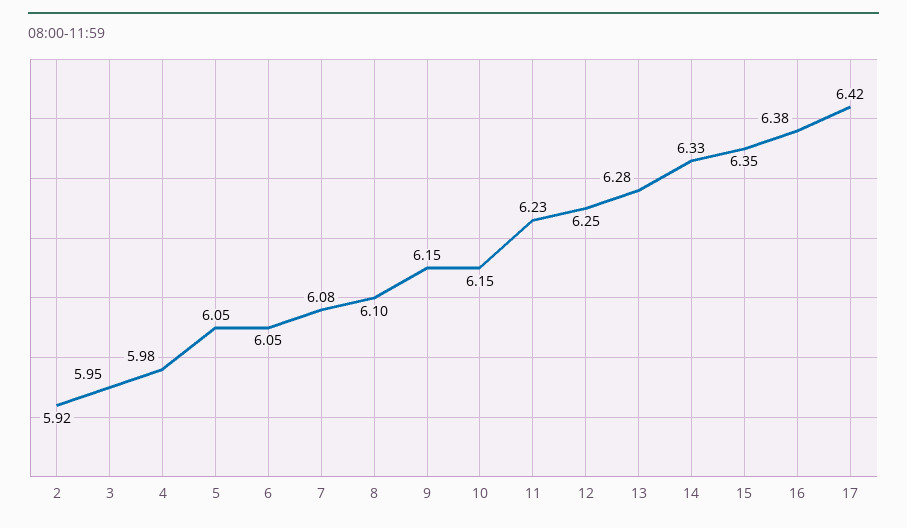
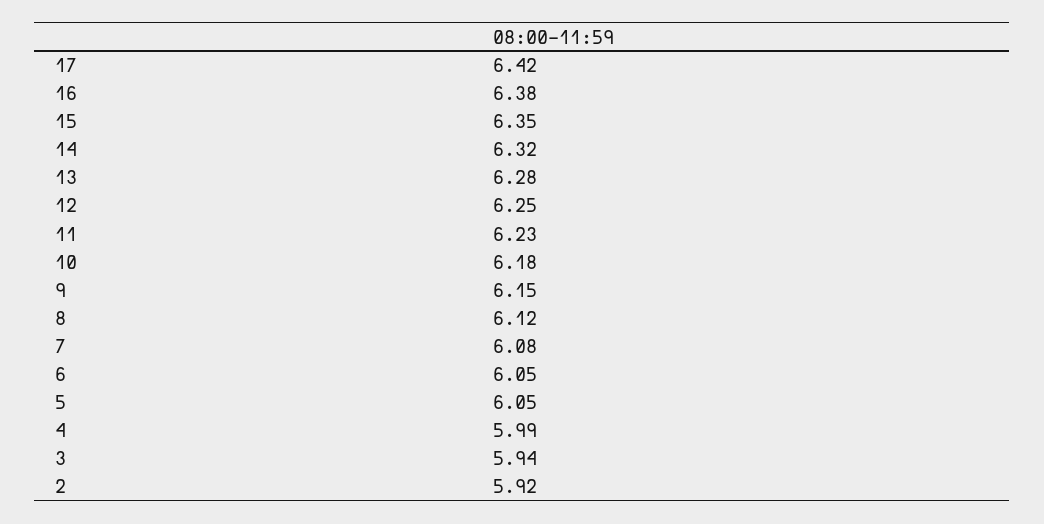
3: 5.95 -> 5.94
4: 5.98 -> 5.99
8: 6.1 -> 6.12
10: 6.15 -> 6.18
14: 6.33 -> 6.32

